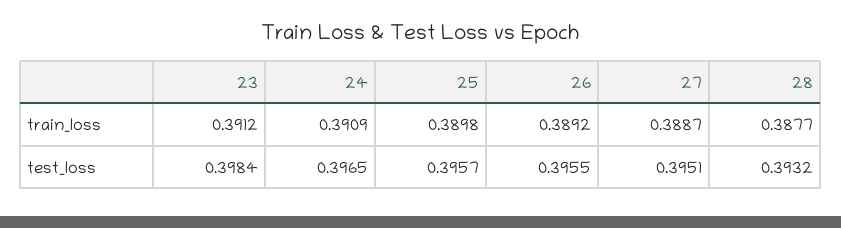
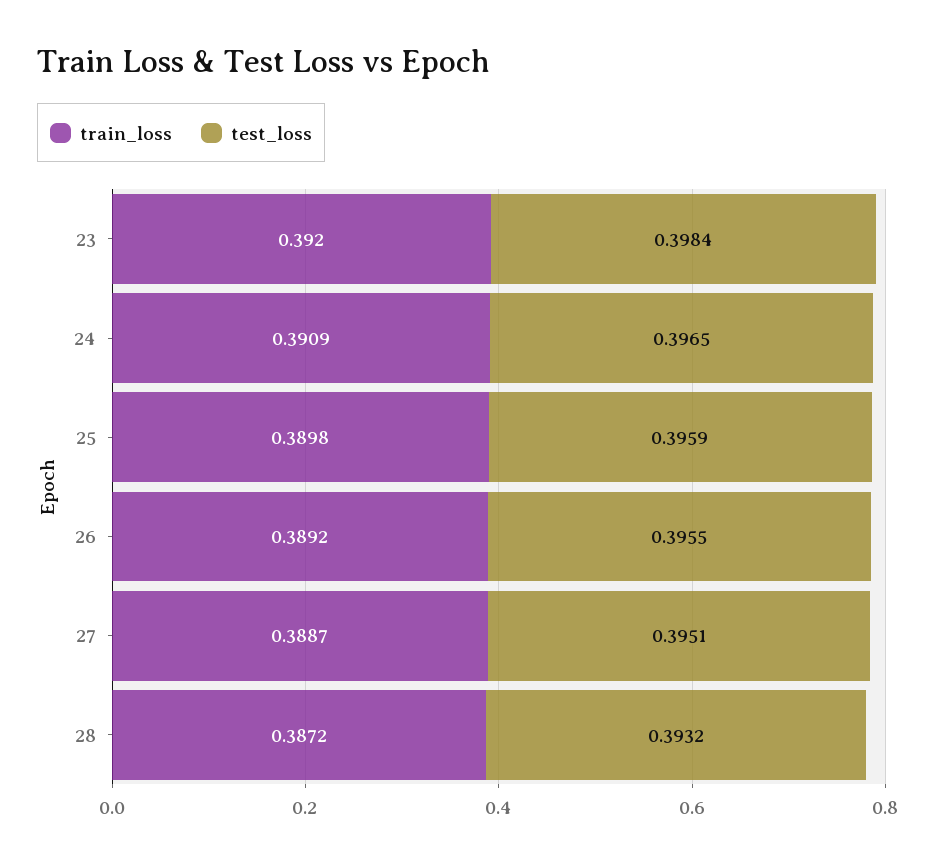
train_loss, 23: 0.3912 -> 0.392
train_loss, 28: 0.3877 -> 0.3872
test_loss, 25: 0.3957 -> 0.3959

